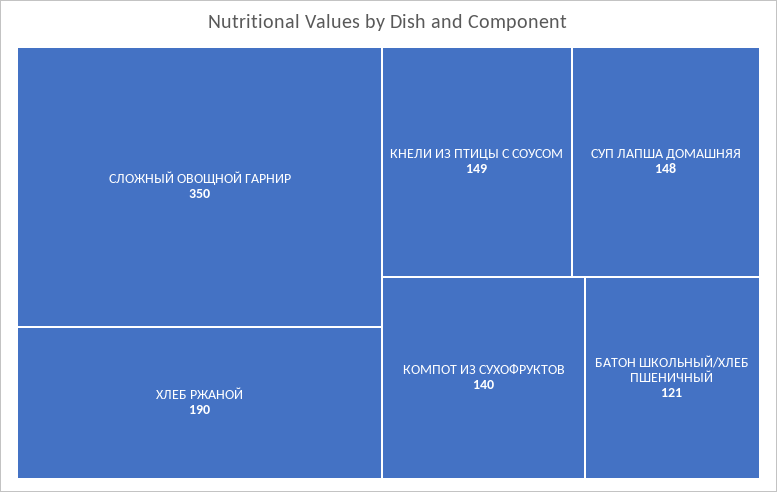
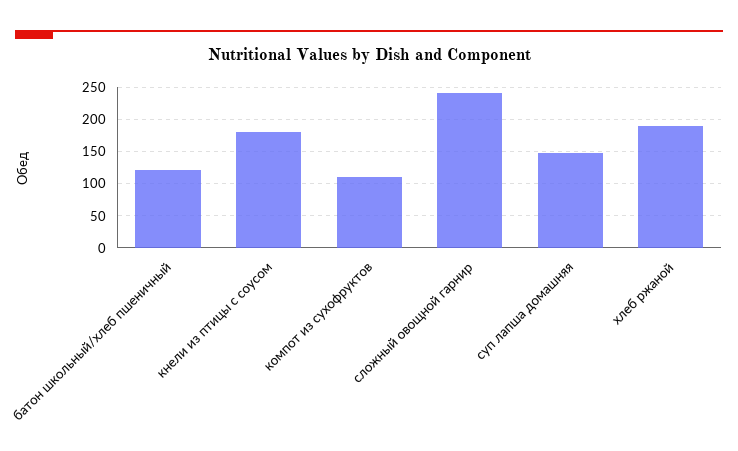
СЛОЖНЫЙ ОВОЩНОЙ ГАРНИР: 350 -> 240
КНЕЛИ ИЗ ПТИЦЫ С СОУСОМ: 149 -> 180
КОМПОТ ИЗ СУХОФРУКТОВ: 140 -> 110

